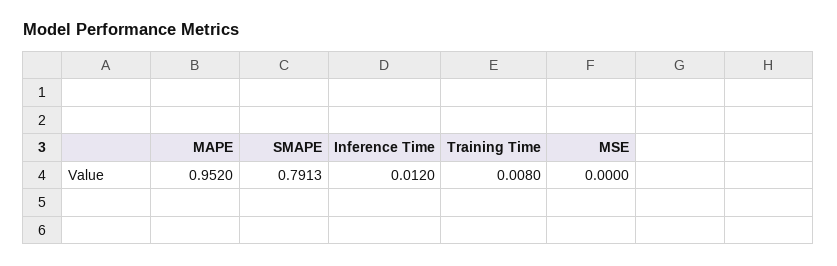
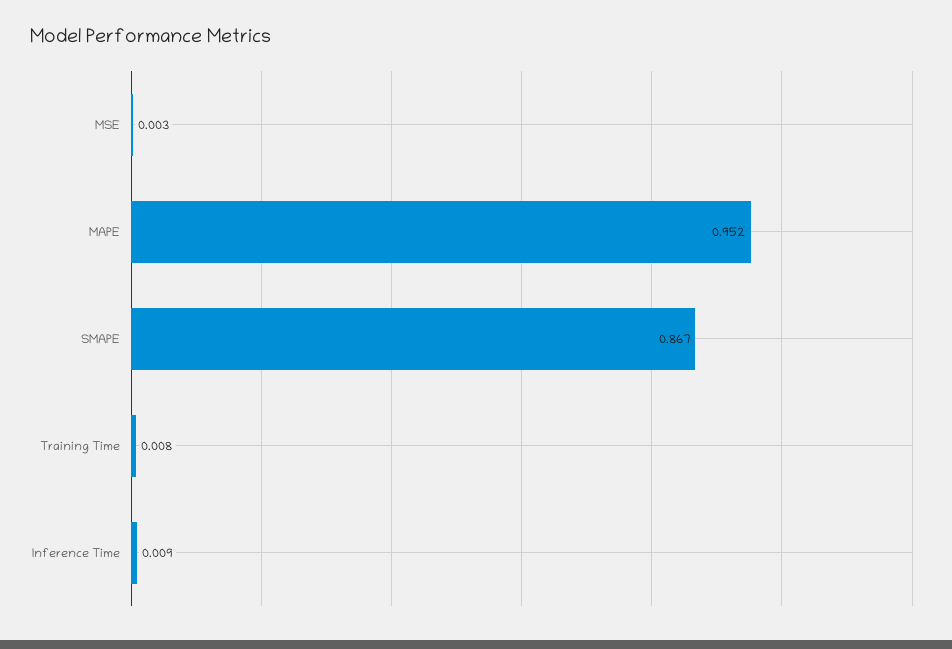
SMAPE: 0.7913 -> 0.867
Inference Time: 0.012 -> 0.009
MSE: 0 -> 0.003

